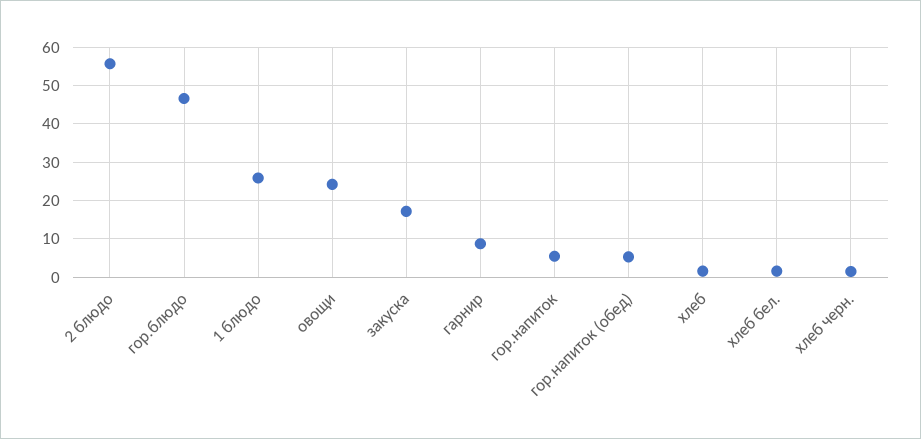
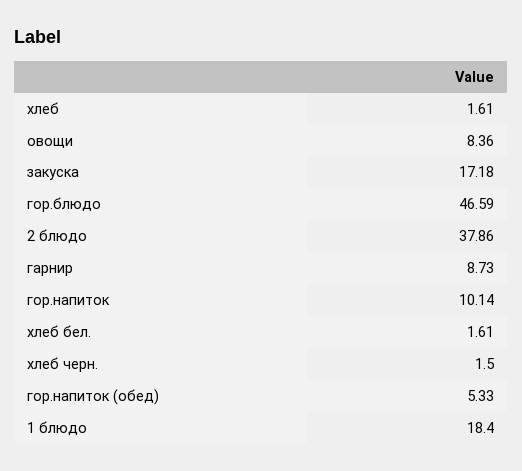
2 блюдо: 56 -> 37.86
1 блюдо: 26 -> 18.4
овощи: 24 -> 8.36
гор.напиток: 6 -> 10.14

